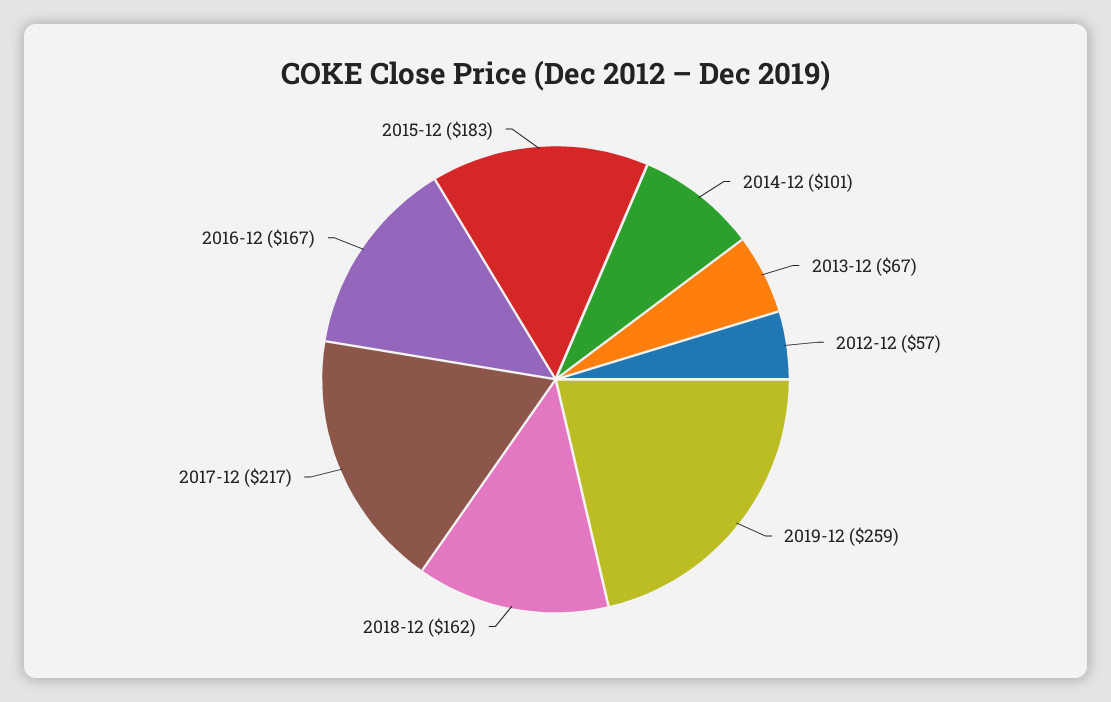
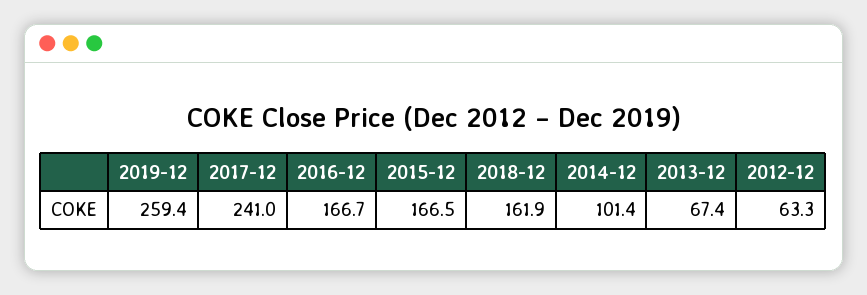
2012-12: 57 -> 63.3
2017-12: 217 -> 241
2015-12: 183 -> 166.5

